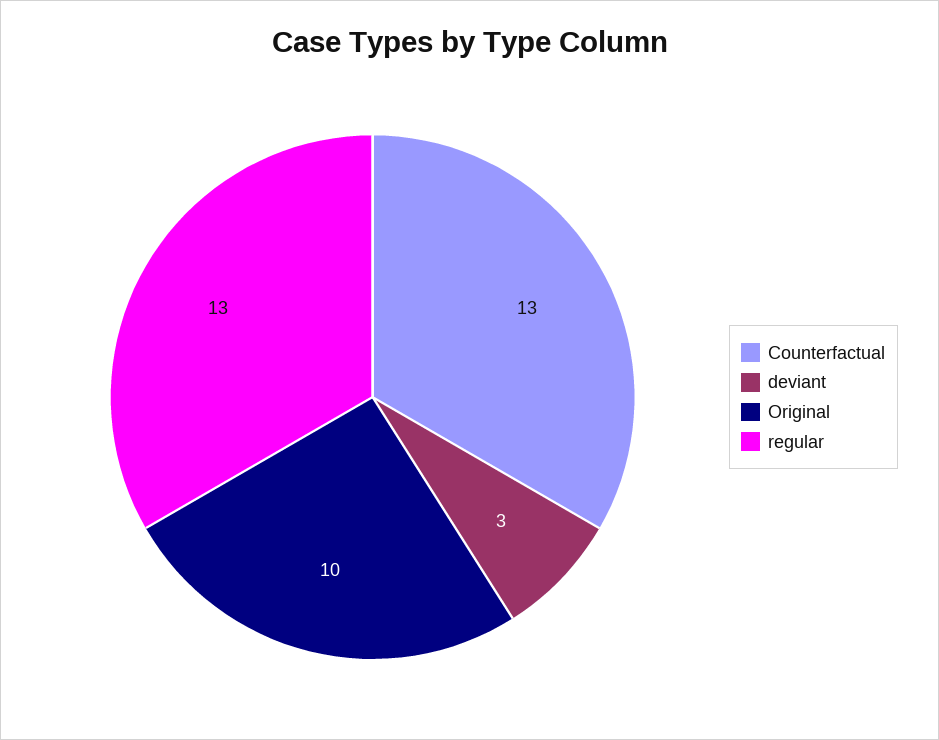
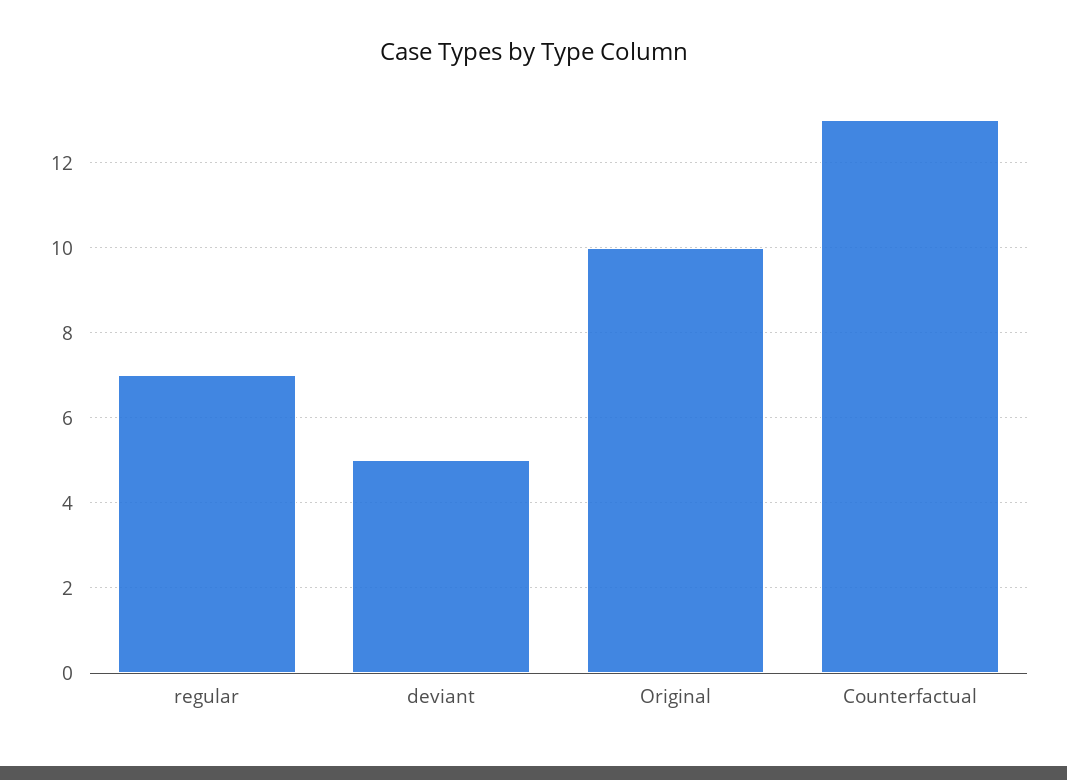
deviant: 3 -> 5
regular: 13 -> 7

